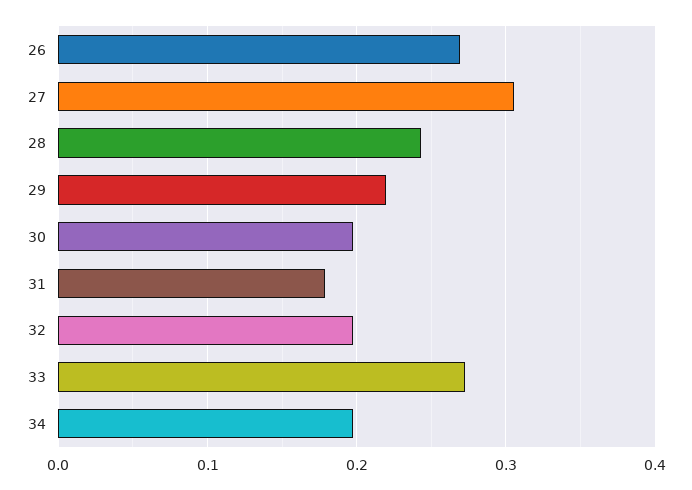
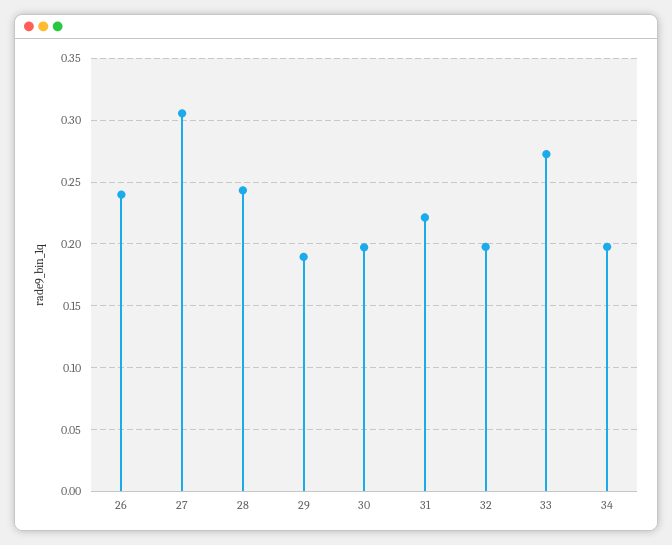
26: 0.27 -> 0.24
29: 0.22 -> 0.19
31: 0.18 -> 0.22

